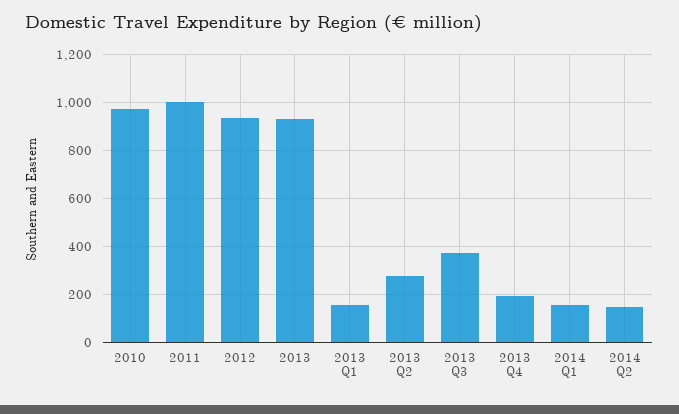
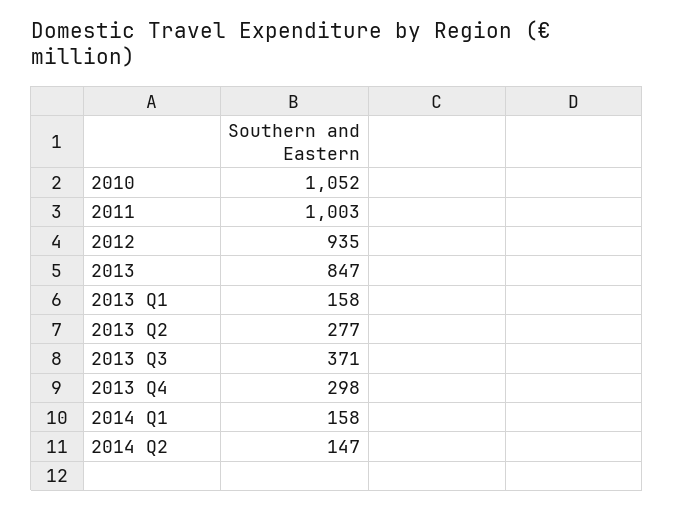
2010: 975 -> 1052
2013: 925 -> 847
2013 Q4: 200 -> 298

